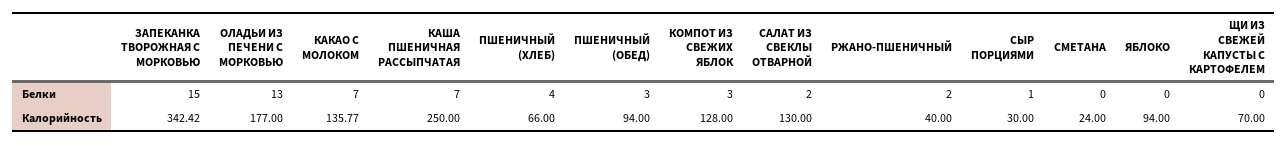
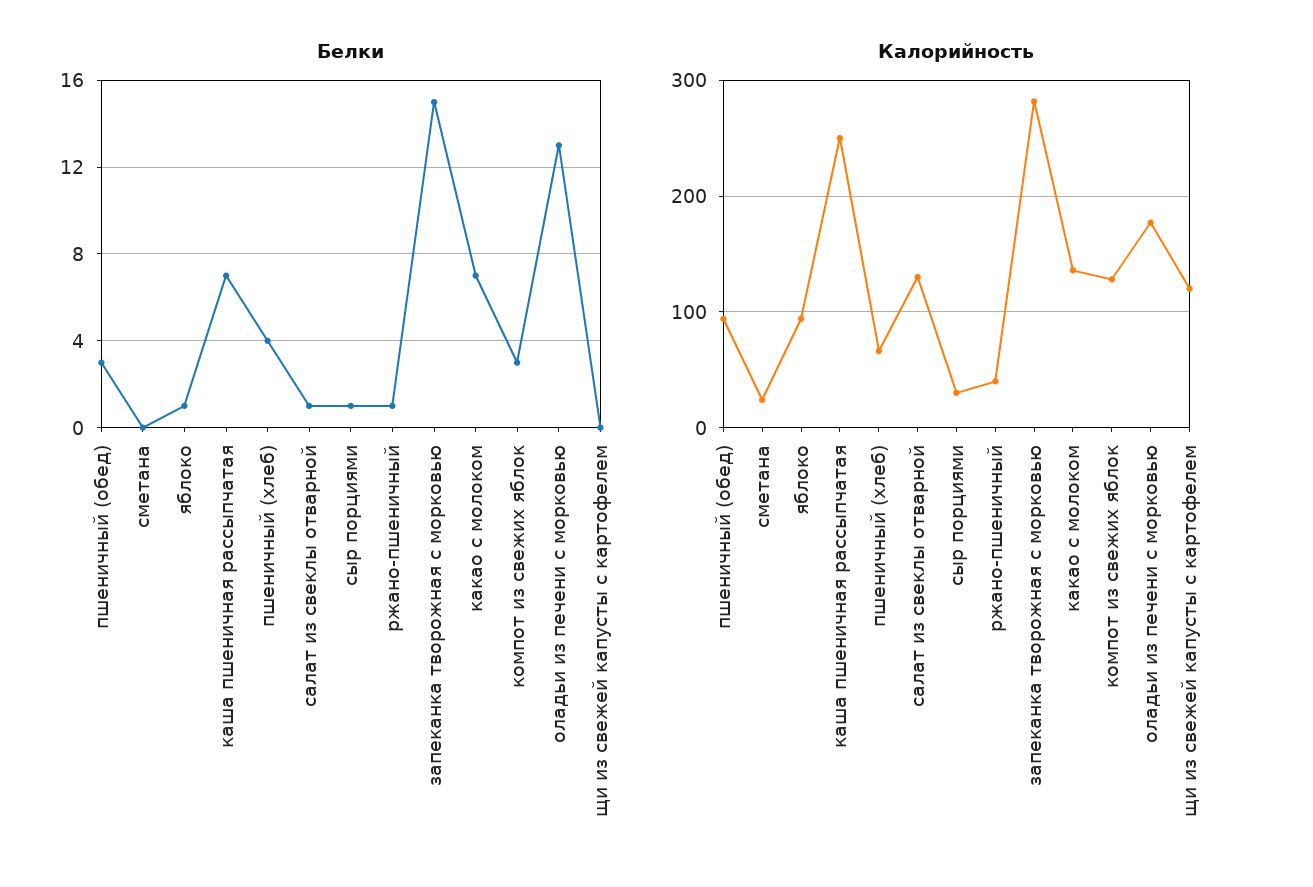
Белки, САЛАТ ИЗ СВЕКЛЫ ОТВАРНОЙ: 2 -> 1
Белки, РЖАНО-ПШЕНИЧНЫЙ: 2 -> 1
Белки, ЯБЛОКО: 0 -> 1
Калорийность, ЗАПЕКАНКА ТВОРОЖНАЯ С МОРКОВЬЮ: 342.42 -> 280
Калорийность, ЩИ ИЗ СВЕЖЕЙ КАПУСТЫ С КАРТОФЕЛЕМ: 70 -> 120

